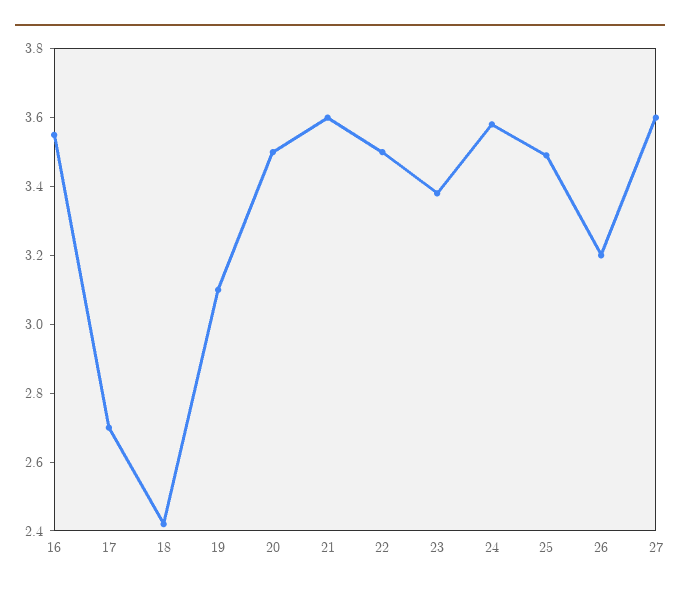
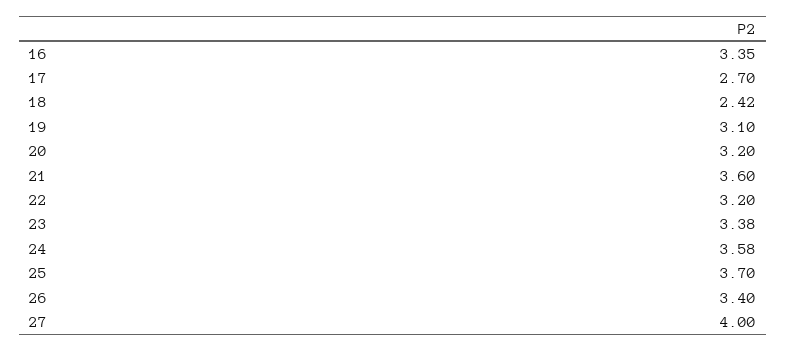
16: 3.55 -> 3.35
20: 3.5 -> 3.2
22: 3.5 -> 3.2
25: 3.5 -> 3.7
26: 3.2 -> 3.4
27: 3.6 -> 4

